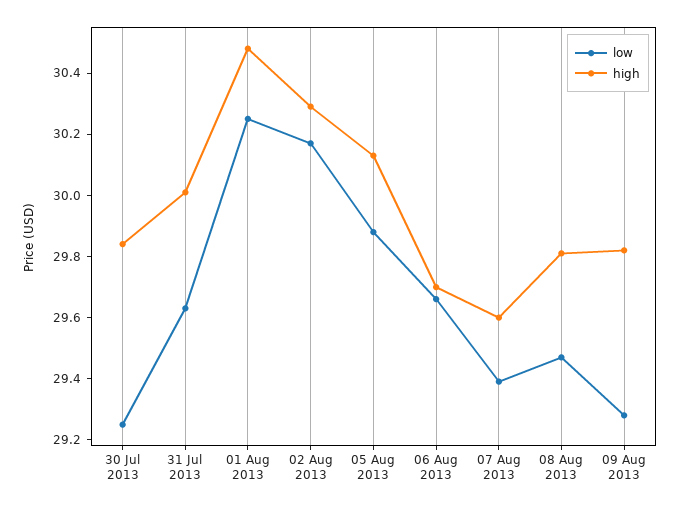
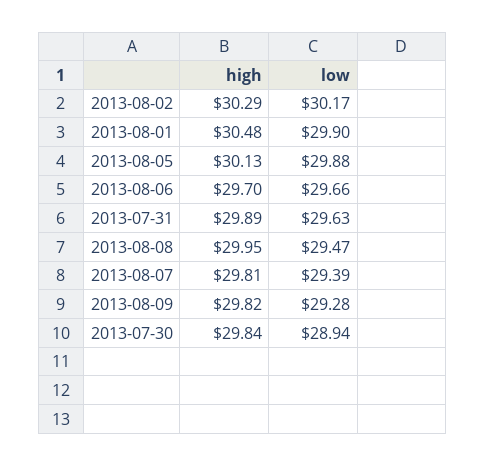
low, 30 Jul 2013: 29.25 -> 28.94
high, 31 Jul 2013: 30 -> 29.89
low, 01 Aug 2013: 30.25 -> 29.9
high, 07 Aug 2013: 29.6 -> 29.81
high, 08 Aug 2013: 29.8 -> 29.95

